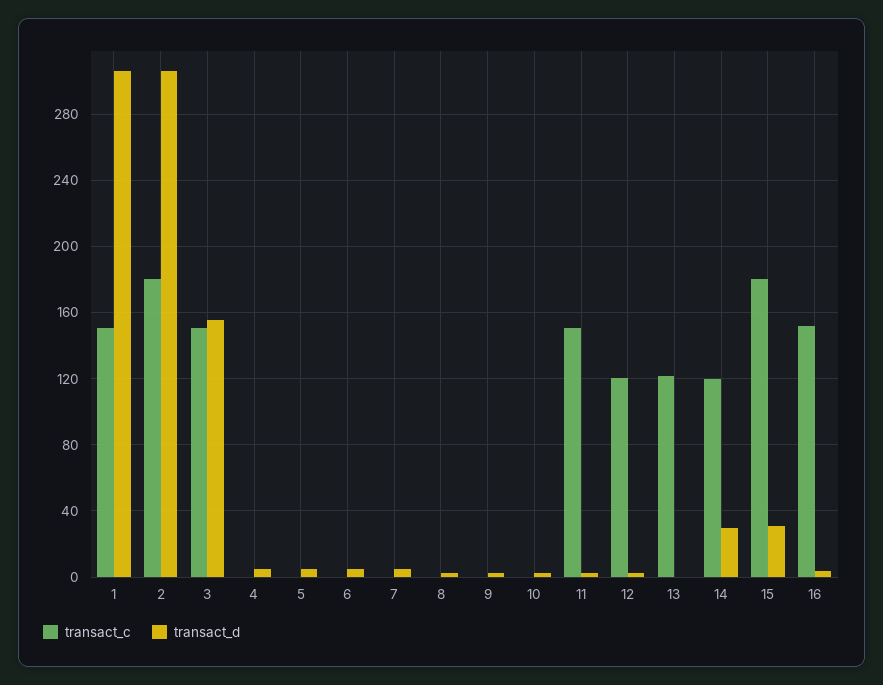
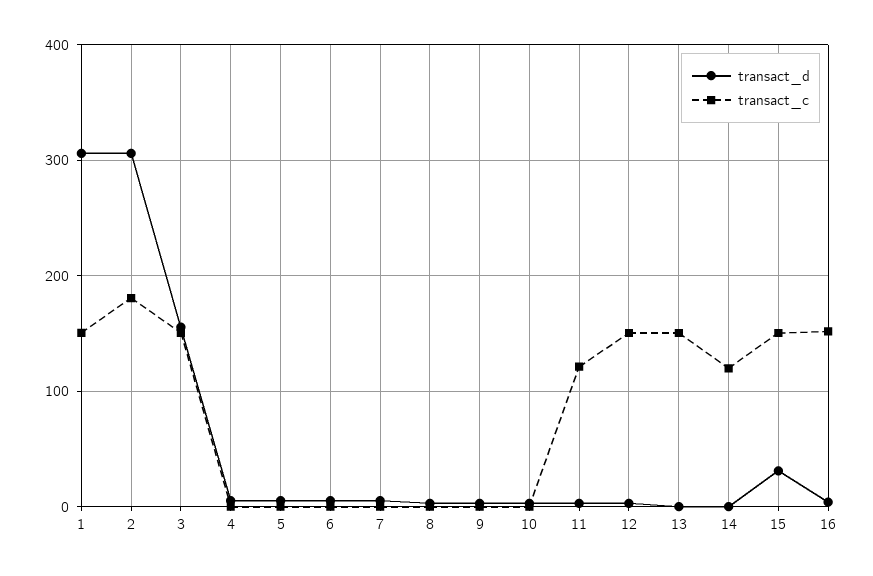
transact_c, 11: 150 -> 120
transact_c, 12: 120 -> 150
transact_c, 13: 120 -> 150
transact_d, 14: 30 -> 0
transact_c, 15: 180 -> 150

